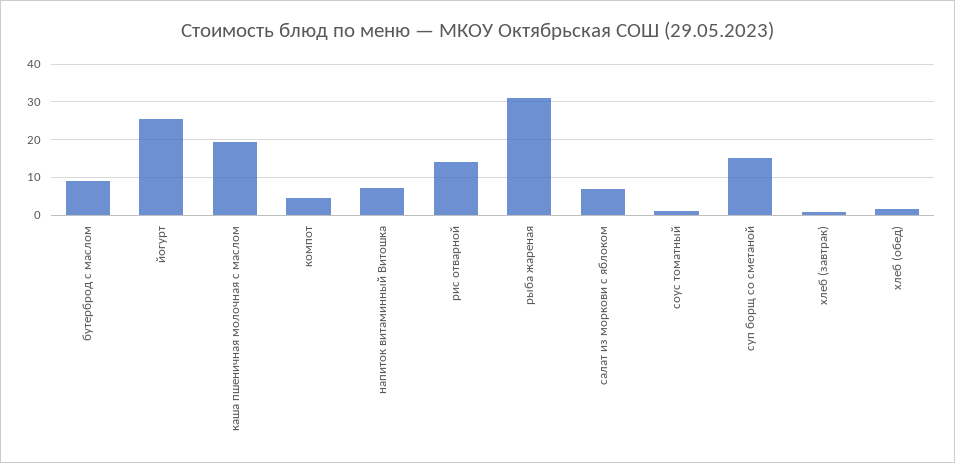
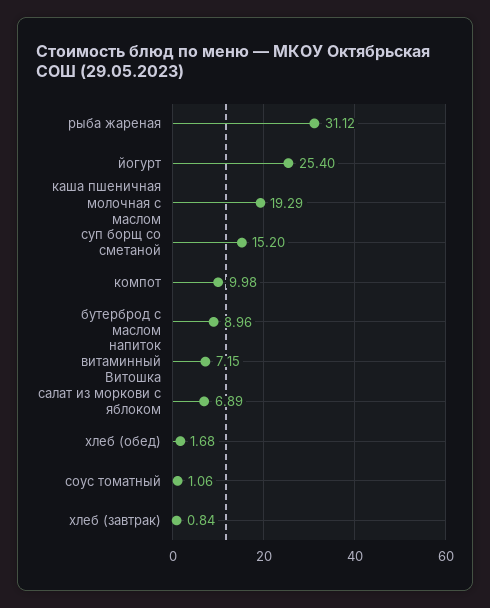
компот: 4 -> 9.98
рис отварной: 14 -> none

